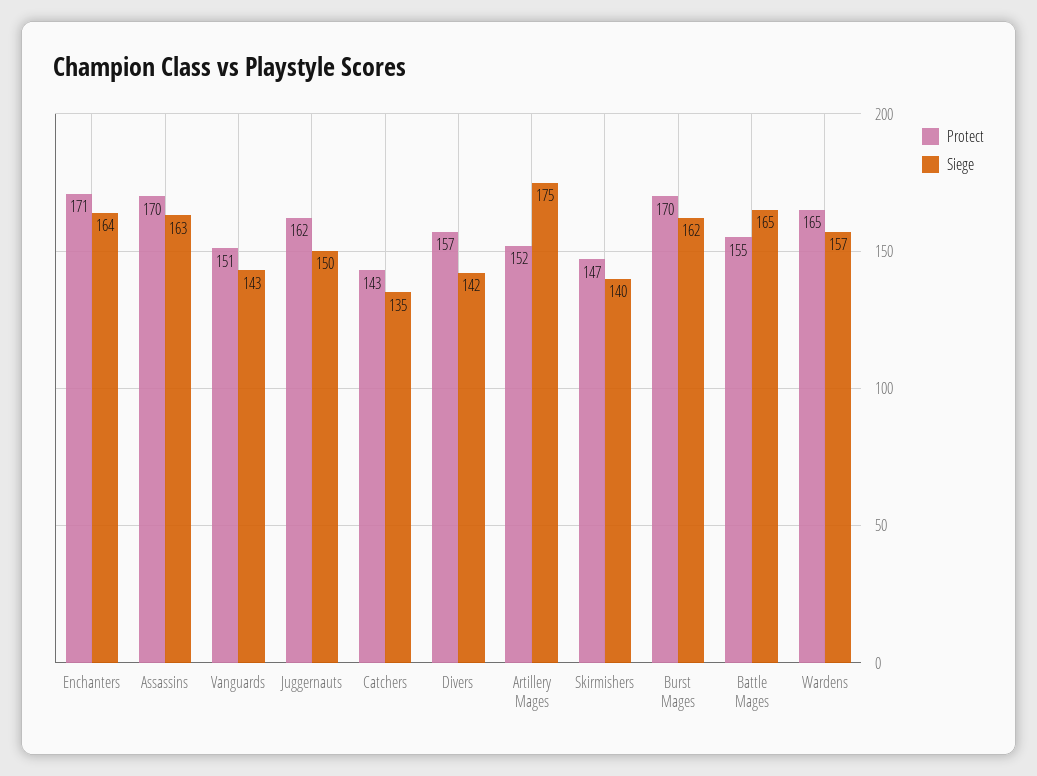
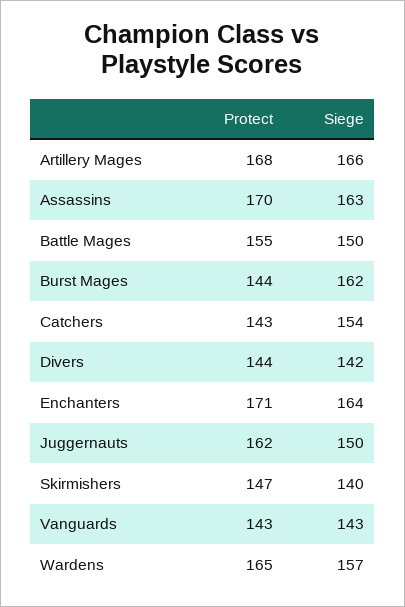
Protect, Vanguards: 151 -> 143
Siege, Catchers: 135 -> 154
Protect, Divers: 157 -> 144
Protect, Artillery Mages: 152 -> 168
Siege, Artillery Mages: 175 -> 166
Protect, Burst Mages: 170 -> 144
Siege, Battle Mages: 165 -> 150

